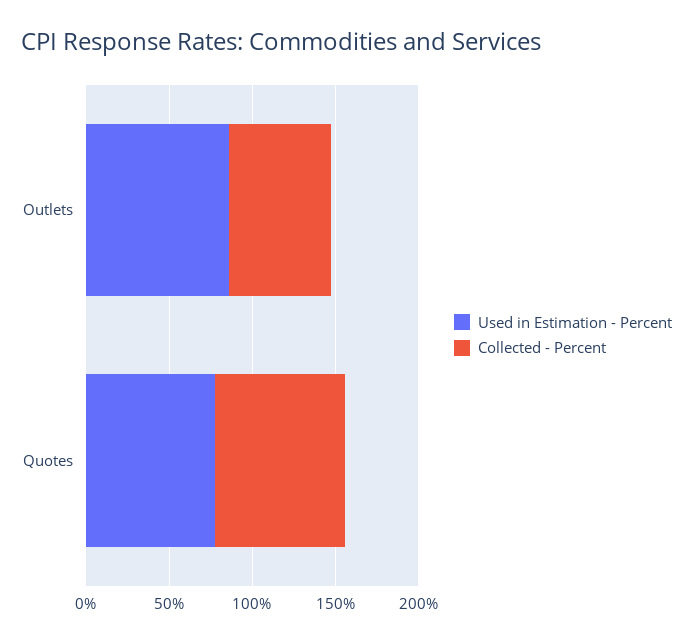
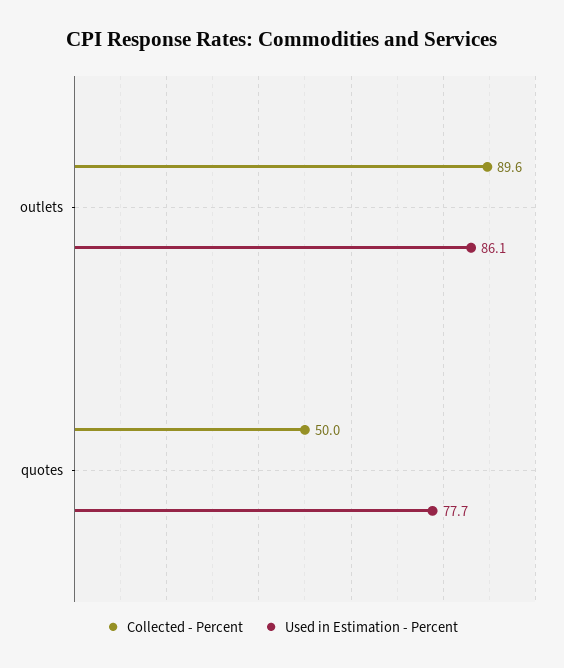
Collected - Percent, Outlets: 60 -> 89.6
Collected - Percent, Quotes: 80 -> 50

